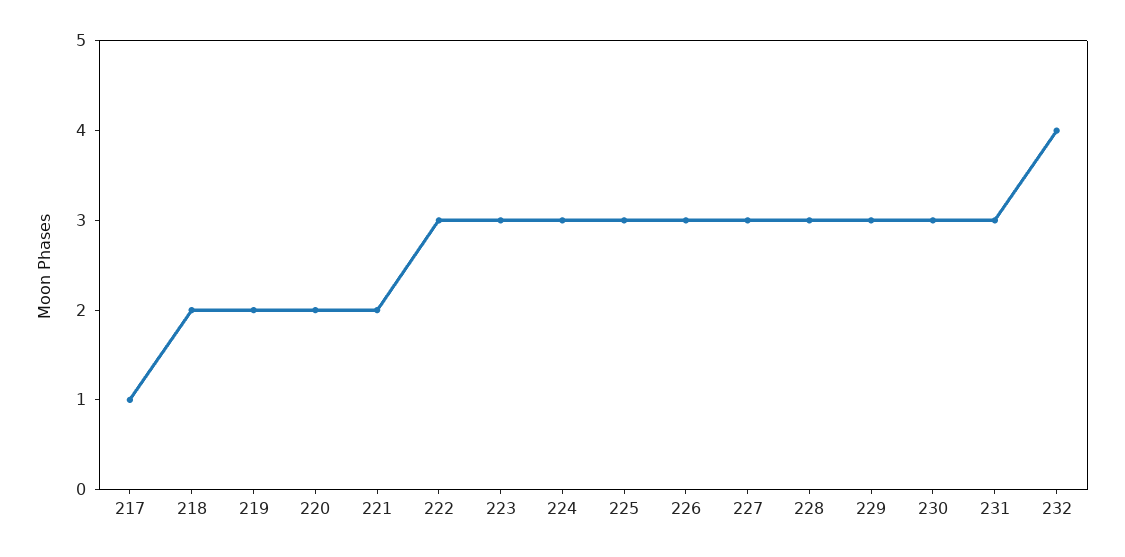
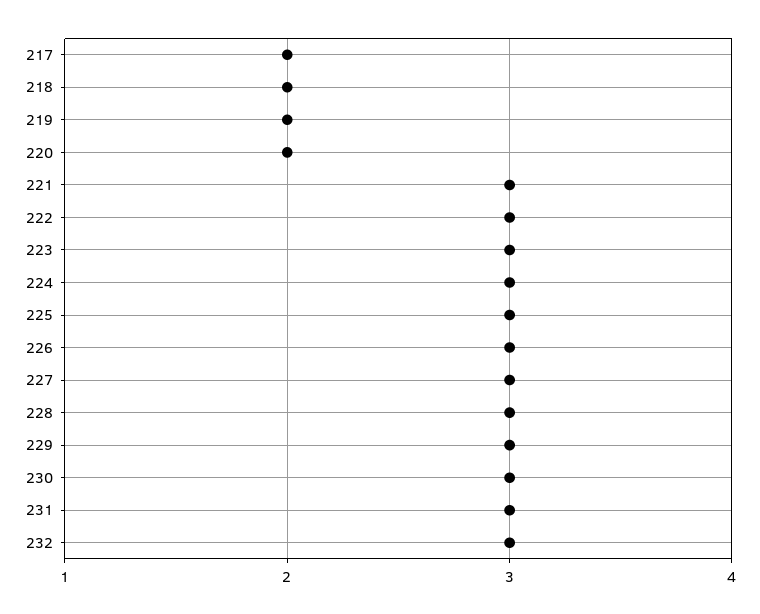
217: 1 -> 2
221: 2 -> 3
232: 4 -> 3

